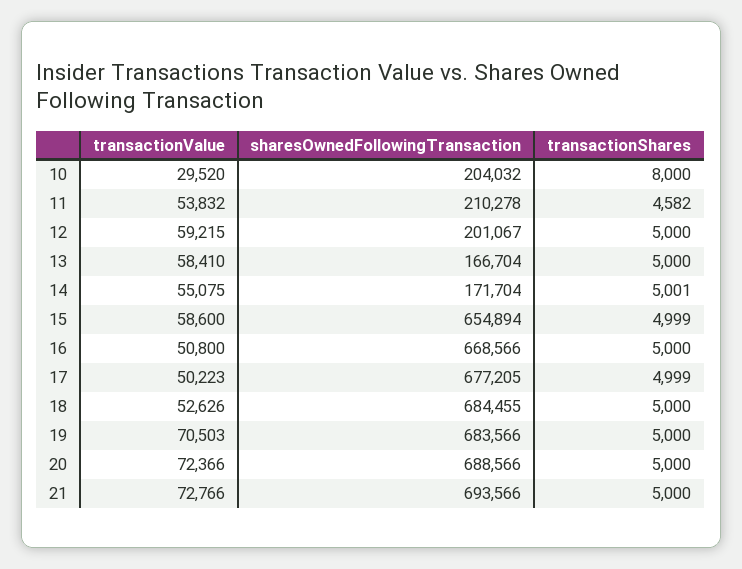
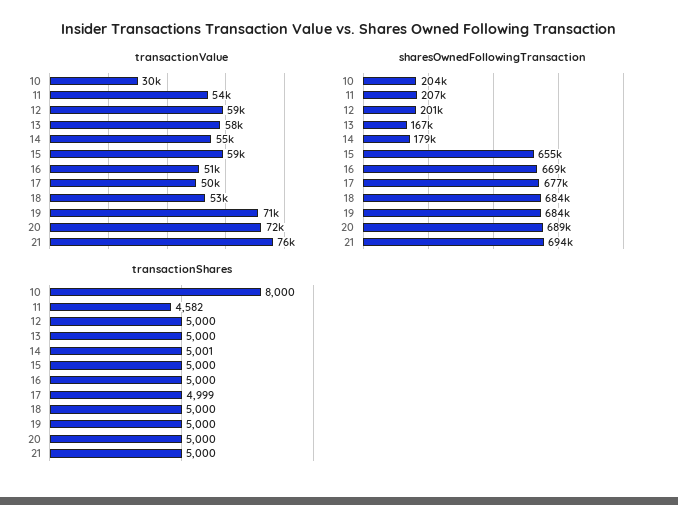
sharesOwnedFollowingTransaction, 11: 210278 -> 207000
sharesOwnedFollowingTransaction, 14: 171704 -> 179000
transactionShares, 15: 4999 -> 5000
transactionValue, 21: 72766 -> 76000

